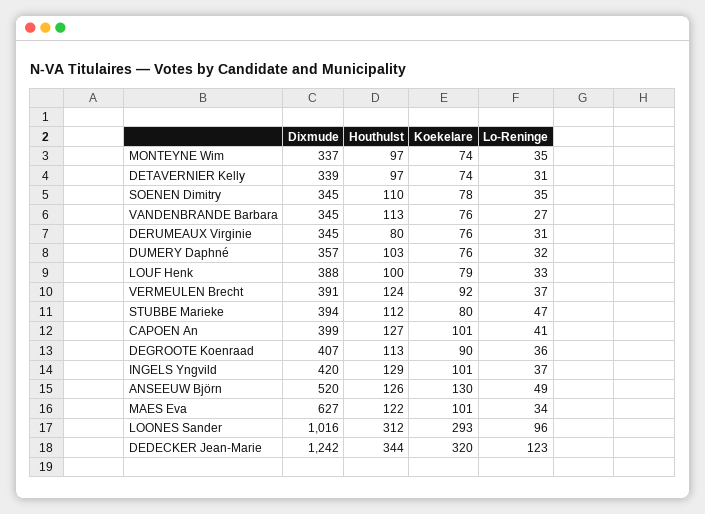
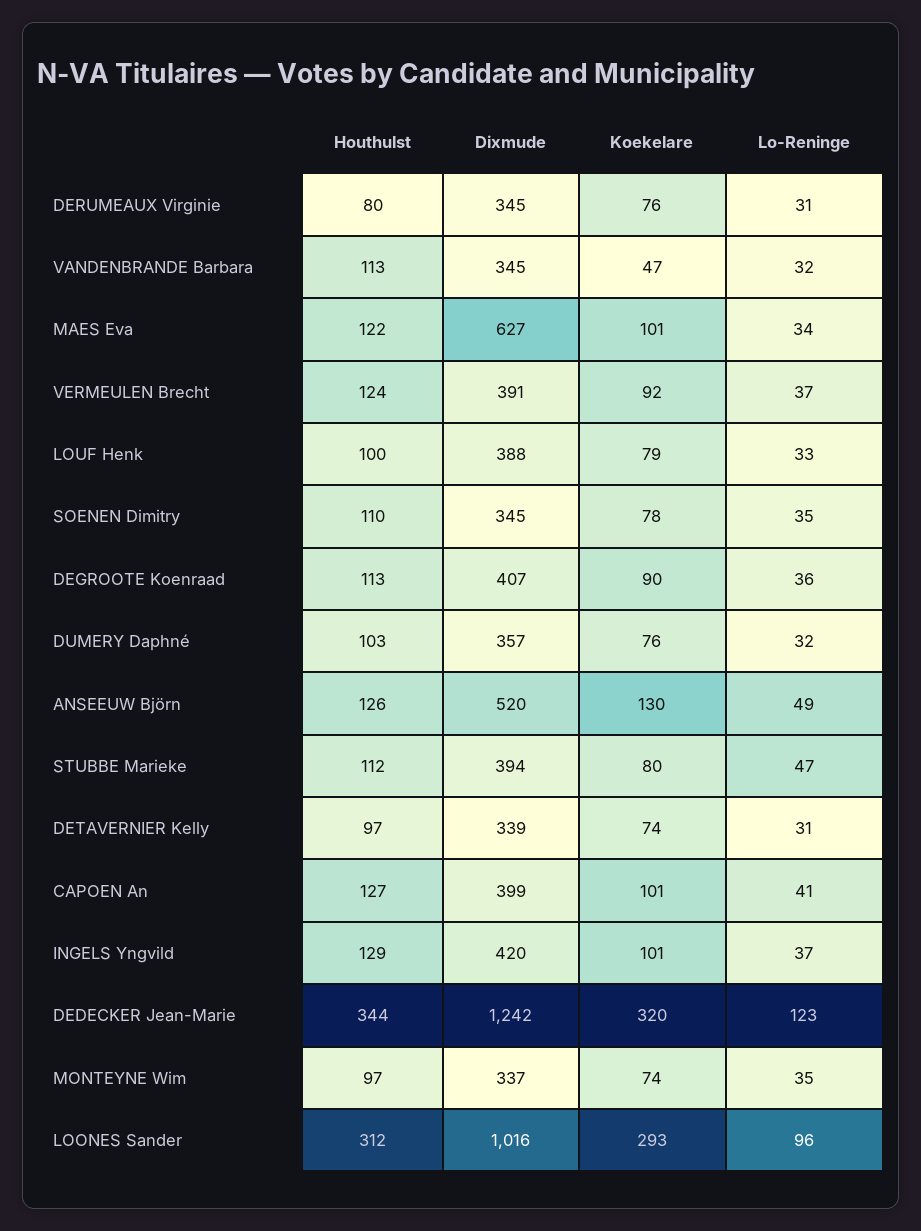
Koekelare, VANDENBRANDE Barbara: 76 -> 47
Lo-Reninge, VANDENBRANDE Barbara: 27 -> 32

